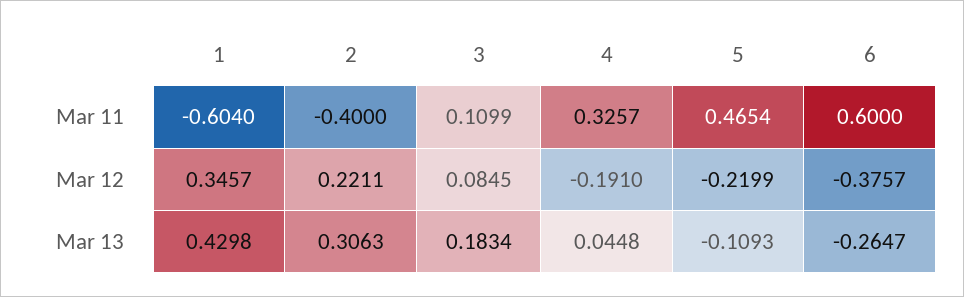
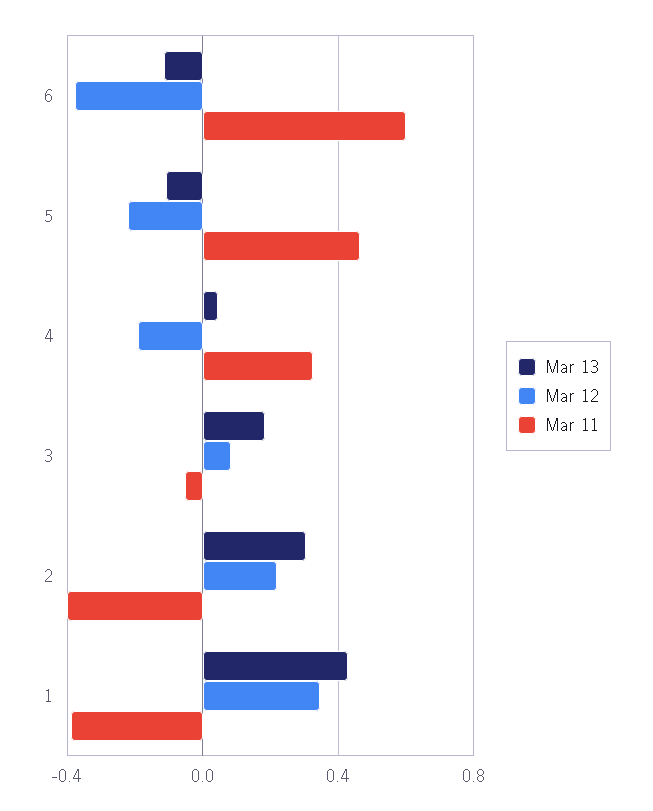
Mar 11, 1: -0.604 -> -0.4
Mar 11, 3: 0.1099 -> -0.05
Mar 13, 6: -0.2647 -> -0.1

